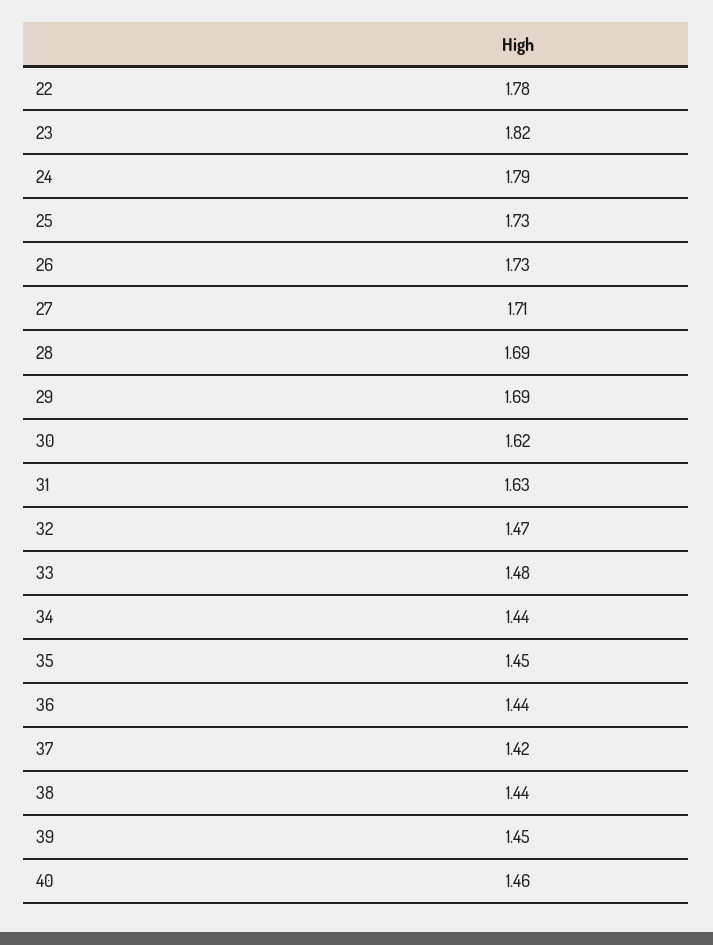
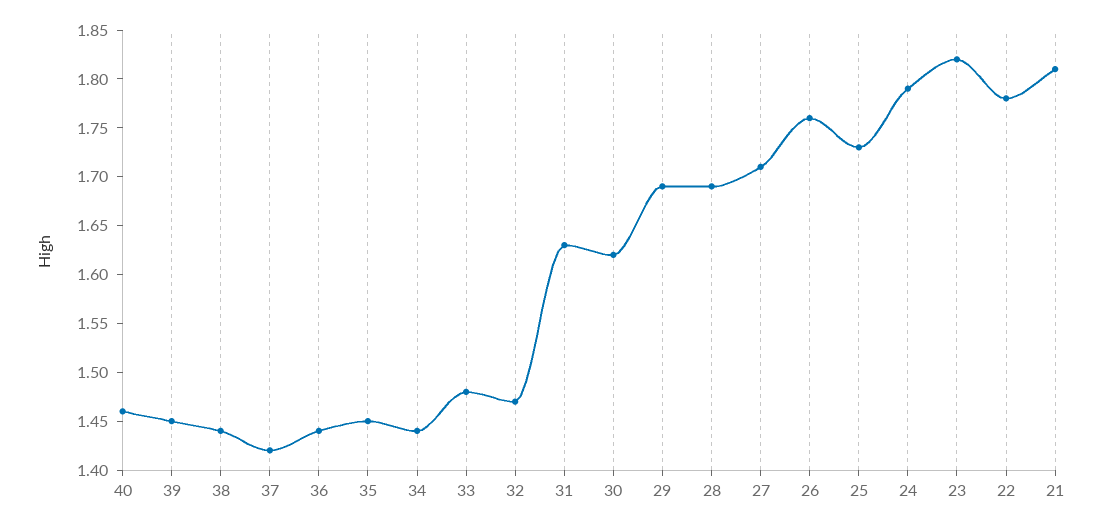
26: 1.73 -> 1.76
21: none -> 1.81

